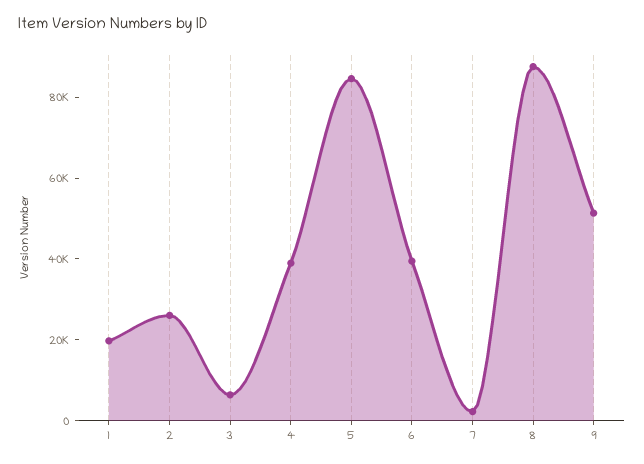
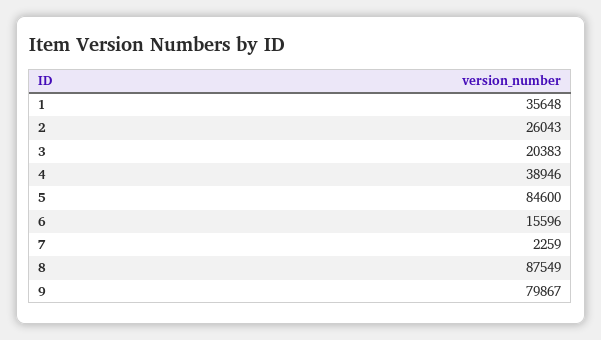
1: 20000 -> 35648
3: 5000 -> 20383
6: 40000 -> 15596
9: 50000 -> 79867

